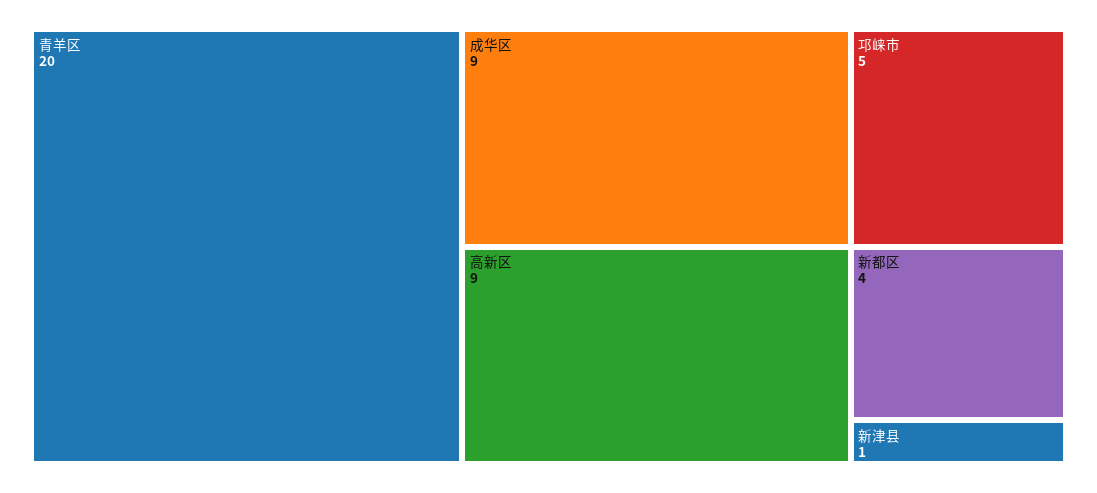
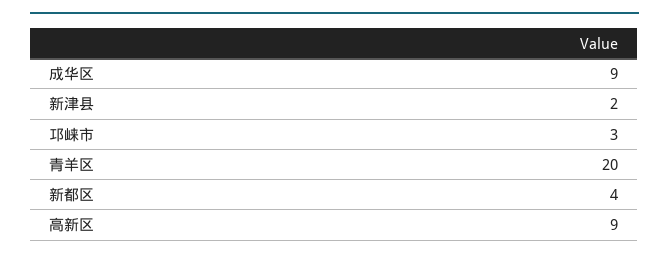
邛崃市: 5 -> 3
新津县: 1 -> 2

